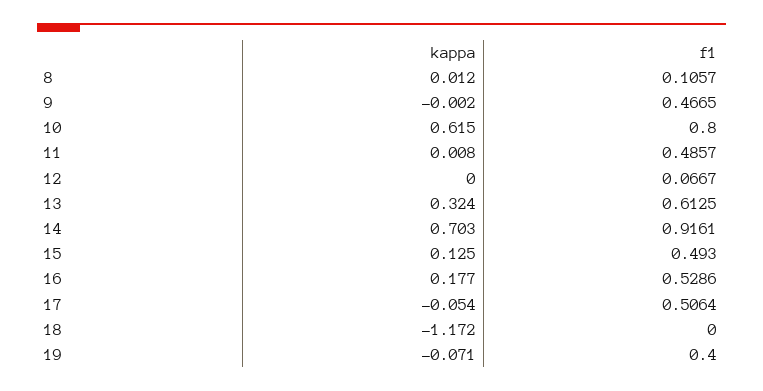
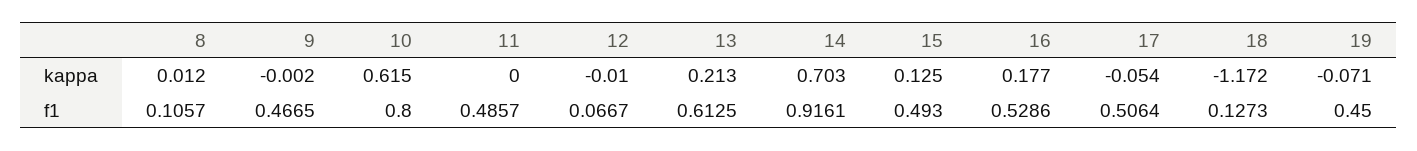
kappa, 11: 0.008 -> 0
kappa, 12: 0 -> -0.01
kappa, 13: 0.324 -> 0.213
f1, 18: 0 -> 0.1273
f1, 19: 0.4 -> 0.45

